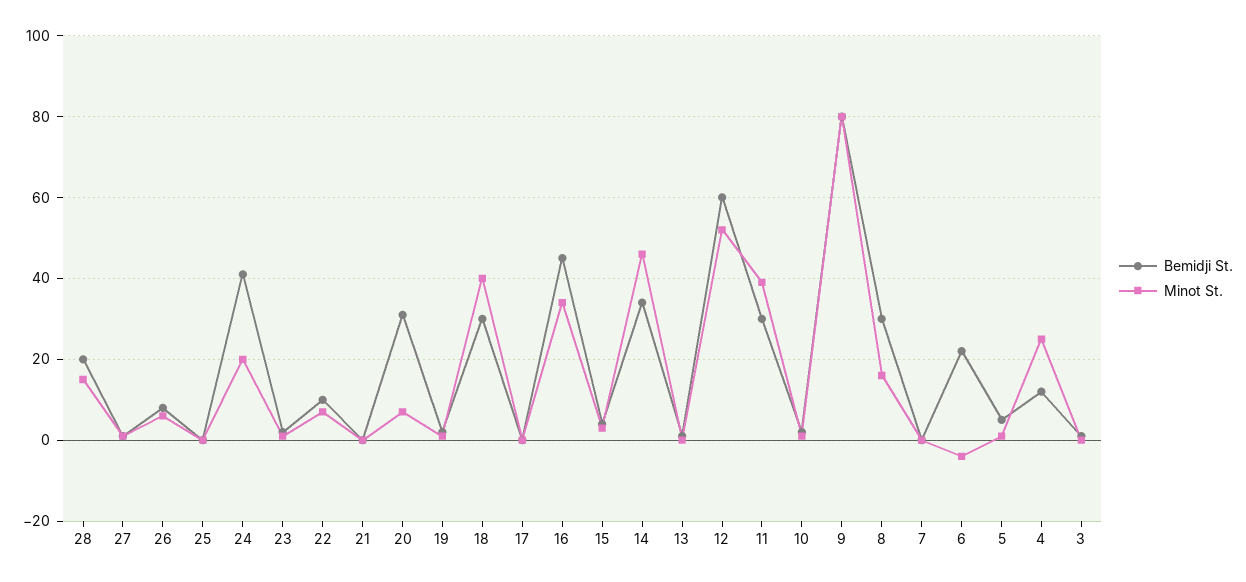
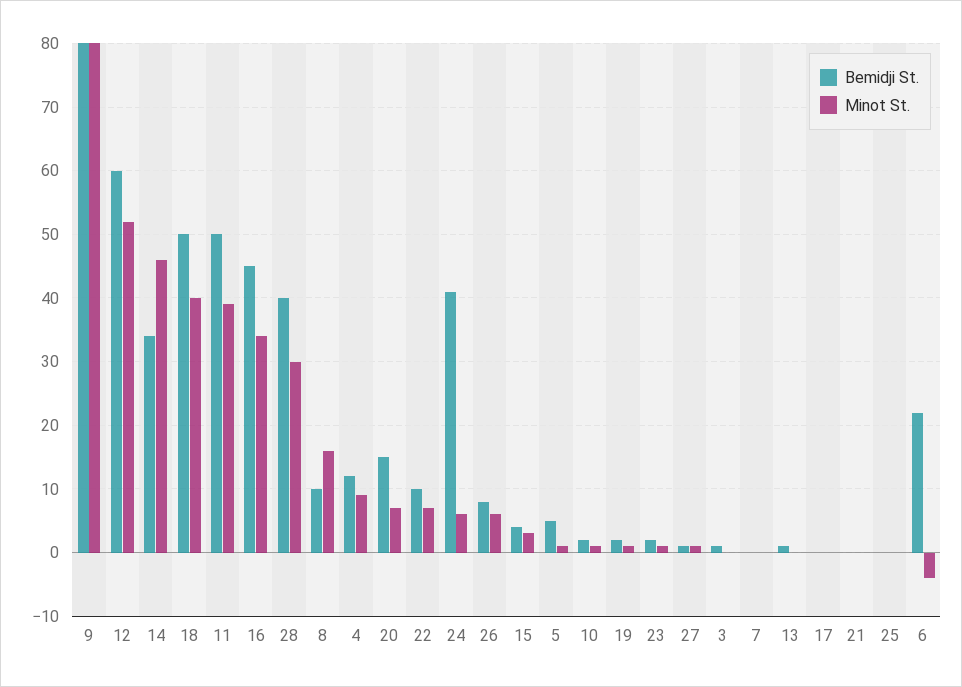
Bemidji St., 28: 20 -> 40
Minot St., 28: 15 -> 30
Minot St., 24: 20 -> 6
Bemidji St., 20: 30 -> 15
Bemidji St., 18: 30 -> 50
Bemidji St., 11: 30 -> 50
Bemidji St., 8: 30 -> 10
Minot St., 4: 25 -> 9

